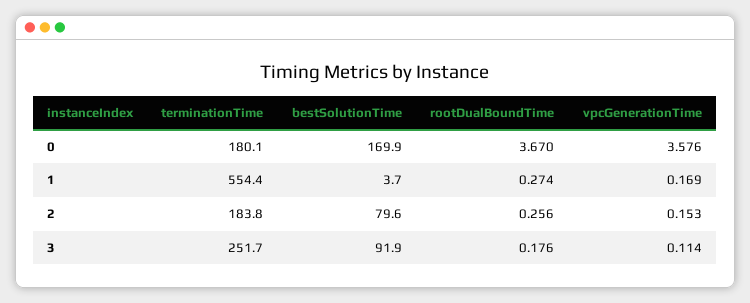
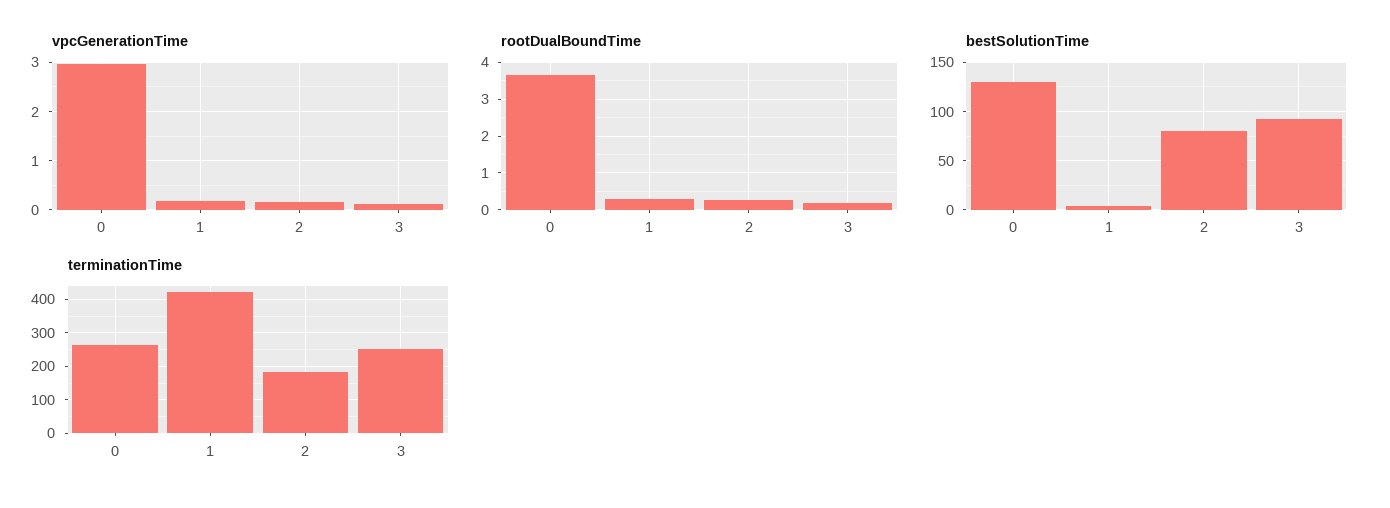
terminationTime, 0: 180.1 -> 260
bestSolutionTime, 0: 169.9 -> 130
vpcGenerationTime, 0: 3.576 -> 3
terminationTime, 1: 554.4 -> 420

